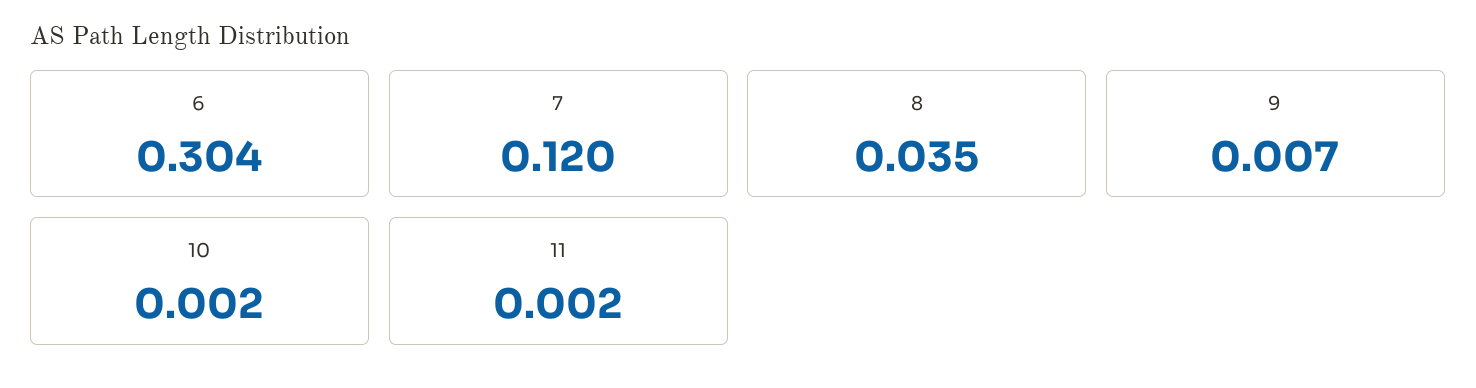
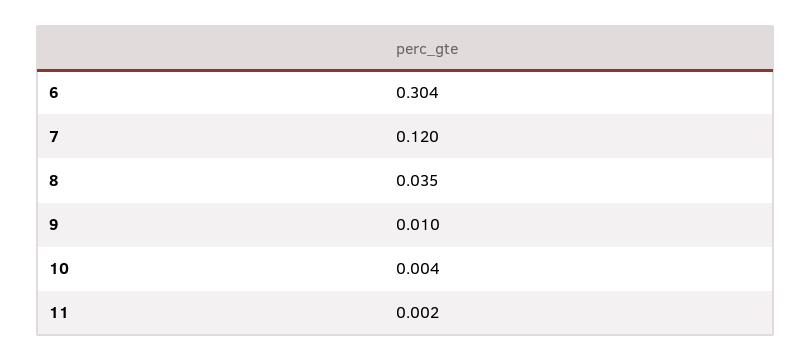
9: 0.007 -> 0.01
10: 0.002 -> 0.004

